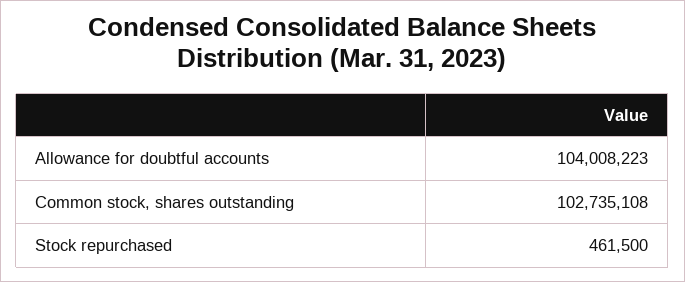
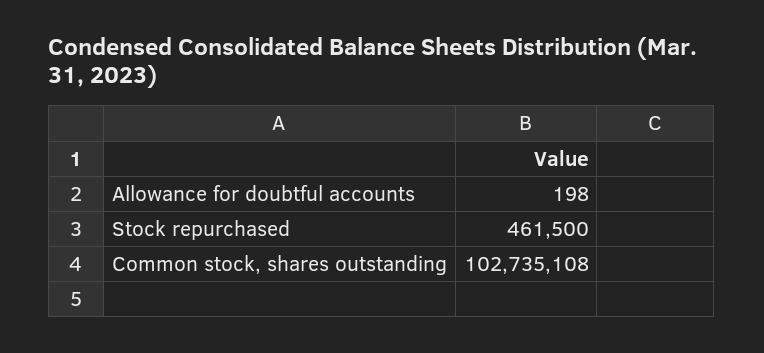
Allowance for doubtful accounts: 104008223 -> 198

